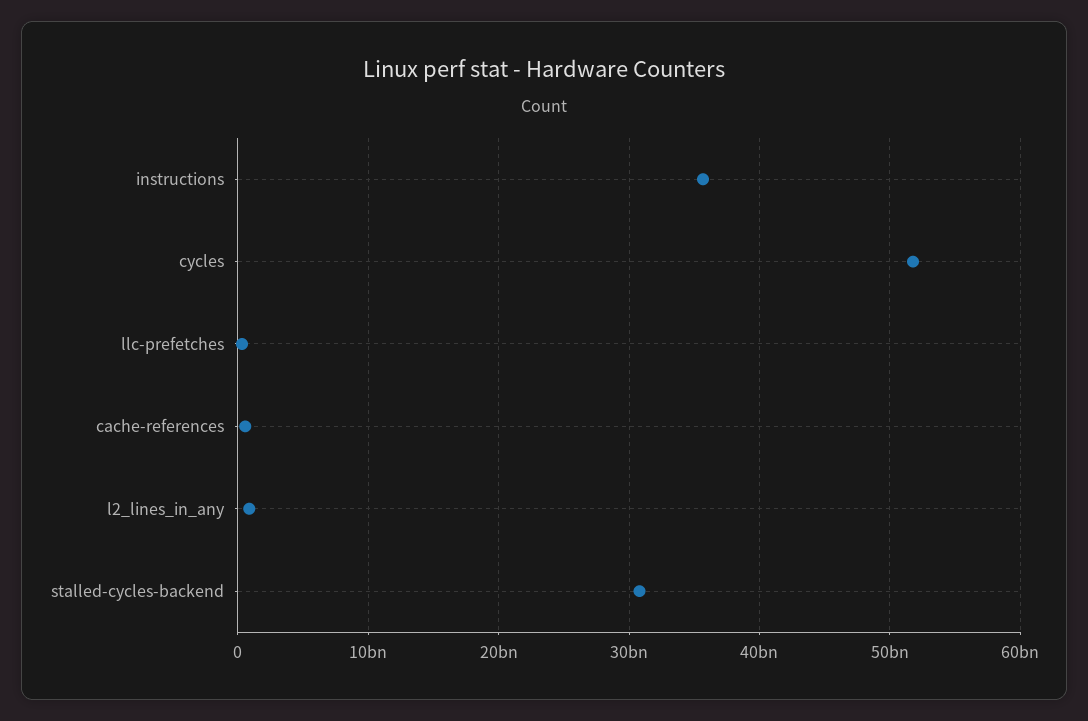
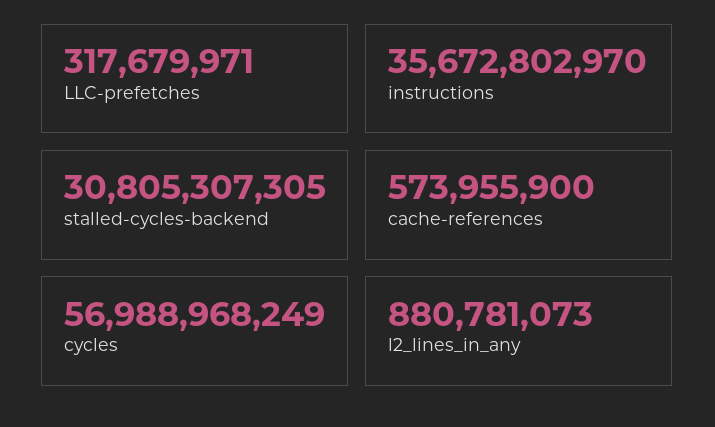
cycles: 52000000000 -> 56988968249

